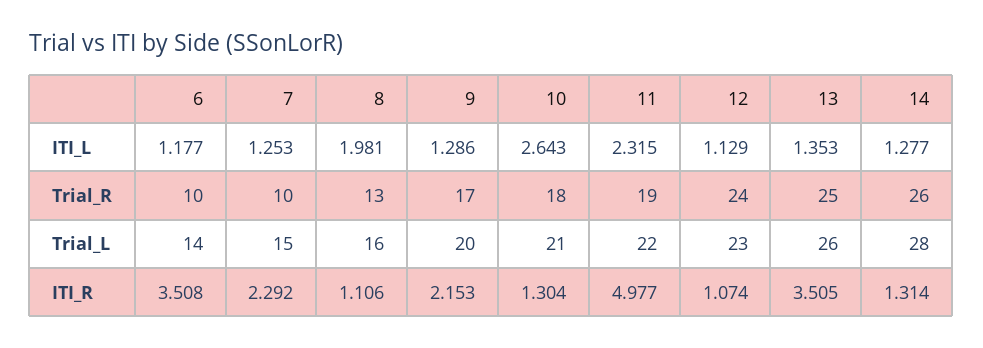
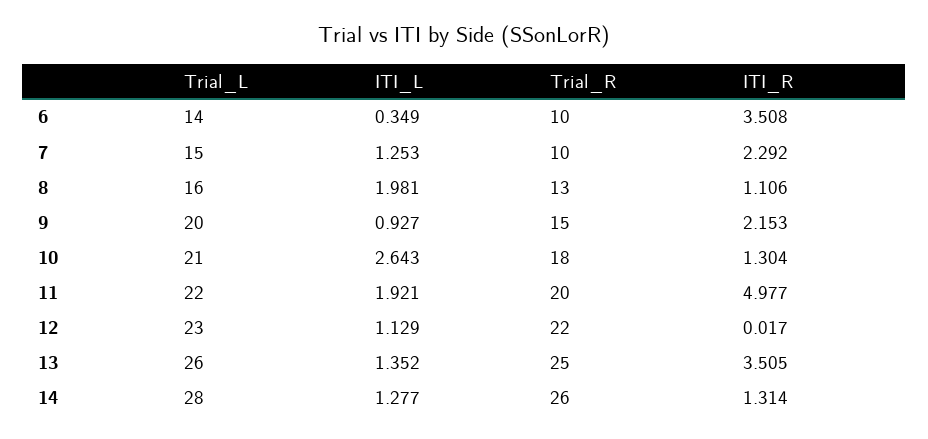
6, ITI_L: 1.177 -> 0.349
9, ITI_L: 1.286 -> 0.927
11, ITI_L: 2.315 -> 1.921
13, ITI_L: 1.353 -> 1.352
9, Trial_R: 17 -> 15
11, Trial_R: 19 -> 20
12, Trial_R: 24 -> 22
12, ITI_R: 1.074 -> 0.017

